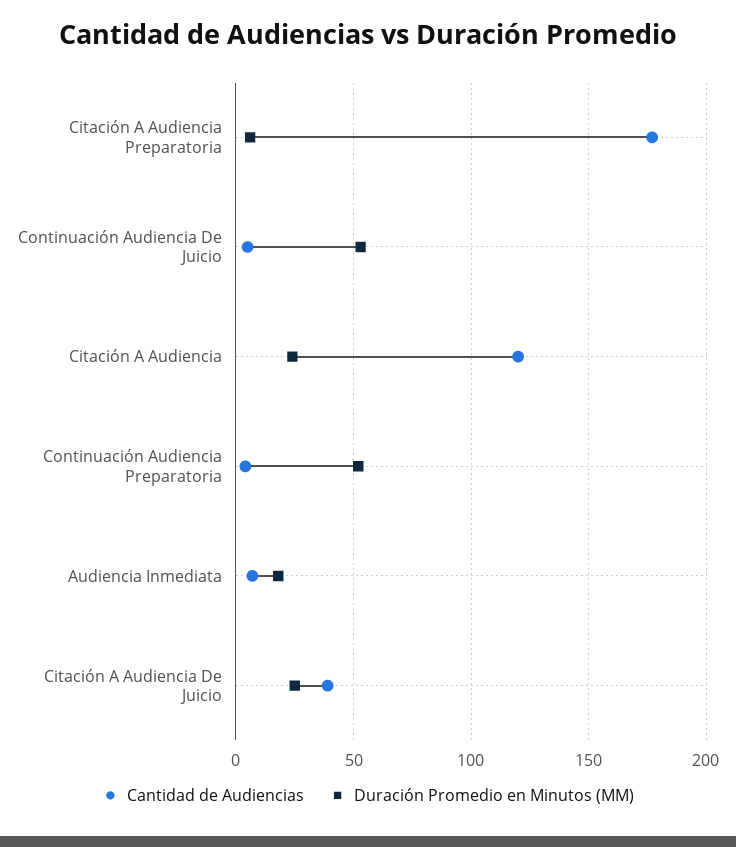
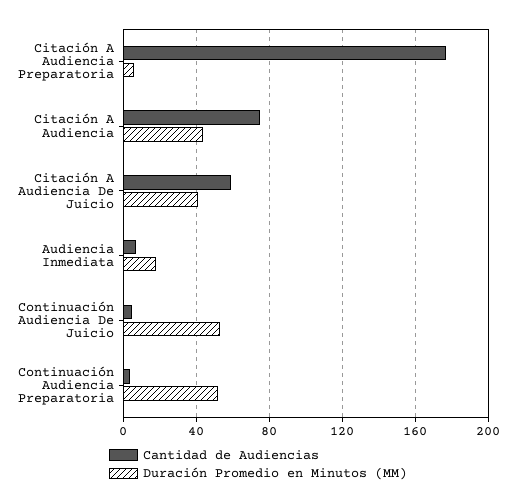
Cantidad de Audiencias, Citación A Audiencia: 120 -> 75
Duración Promedio en Minutos (MM), Citación A Audiencia: 25 -> 45
Cantidad de Audiencias, Citación A Audiencia De Juicio: 40 -> 60
Duración Promedio en Minutos (MM), Citación A Audiencia De Juicio: 25 -> 40

